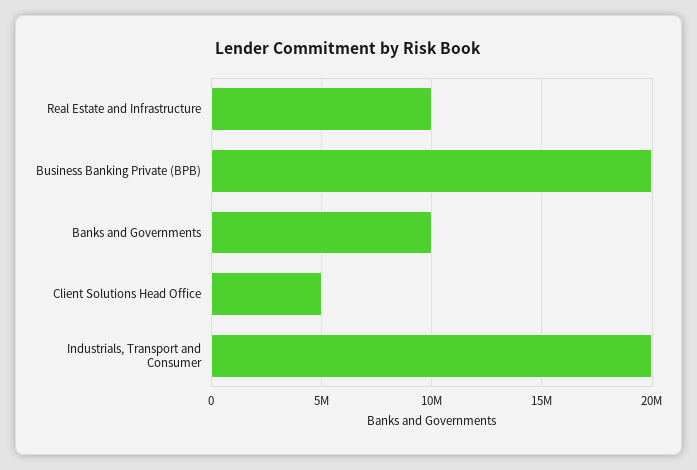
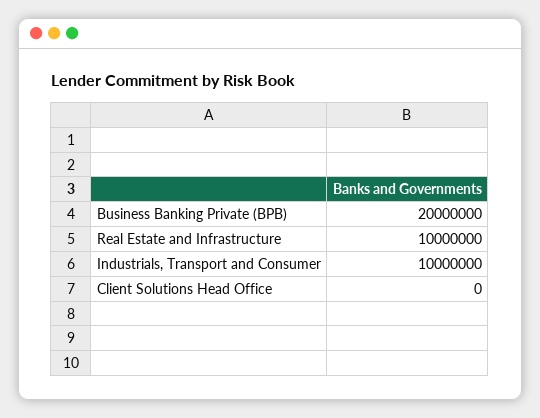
Banks and Governments: 10000000 -> none
Client Solutions Head Office: 5000000 -> 0
Industrials, Transport and Consumer: 20000000 -> 10000000

